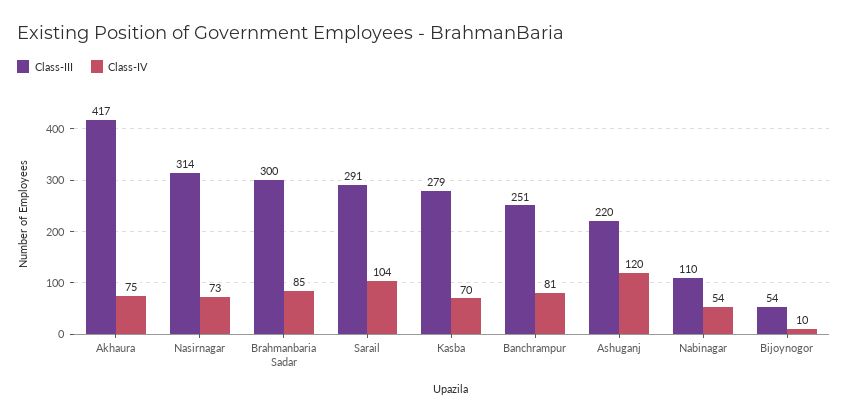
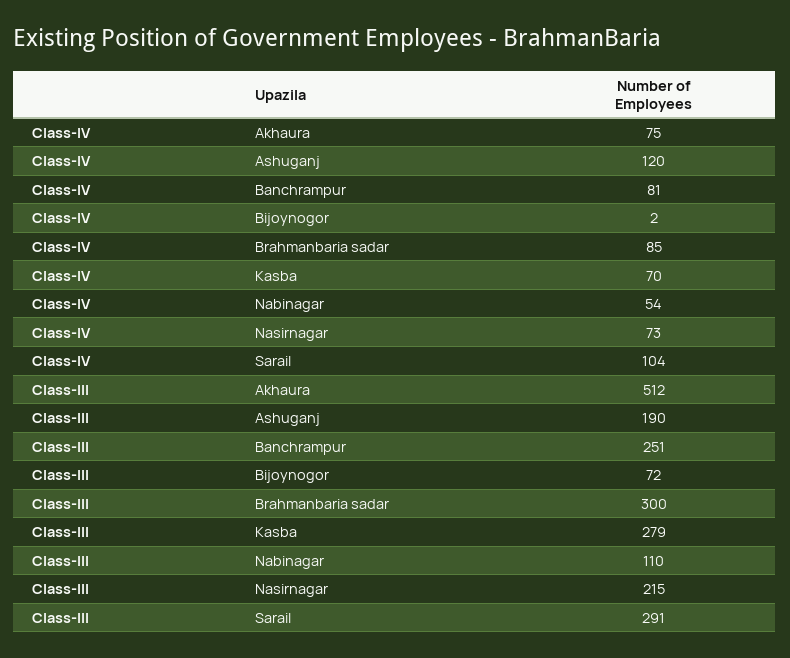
Class-III, Akhaura: 417 -> 512
Class-III, Nasirnagar: 314 -> 215
Class-III, Ashuganj: 220 -> 190
Class-III, Bijoynogor: 54 -> 72
Class-IV, Bijoynogor: 10 -> 2

